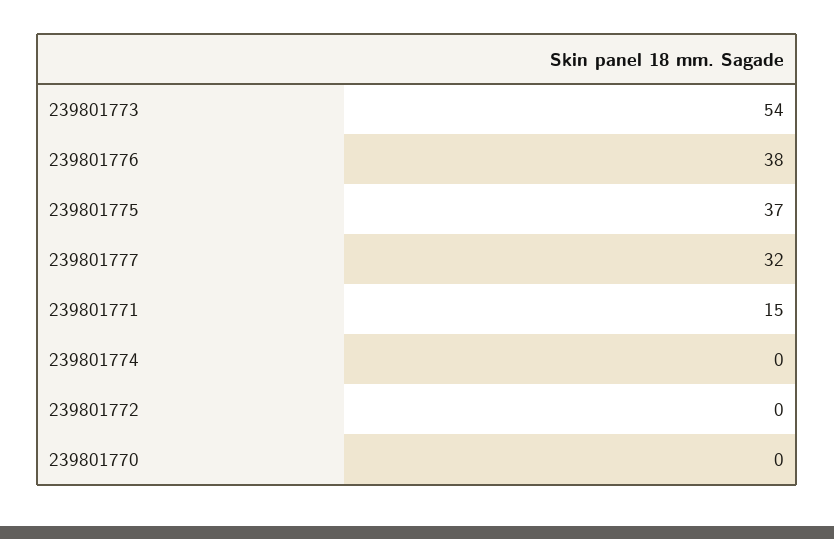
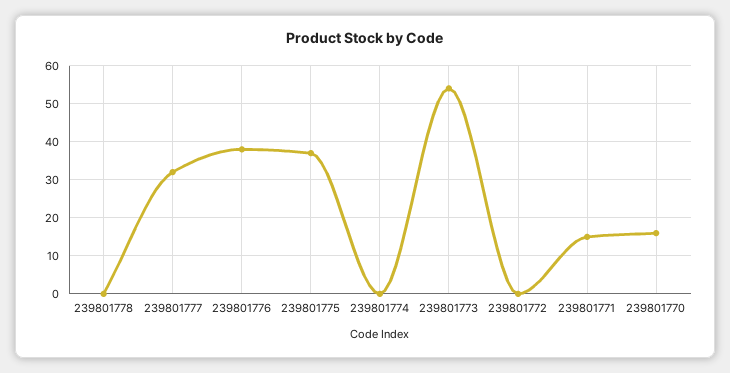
239801770: 0 -> 15
239801778: none -> 0

